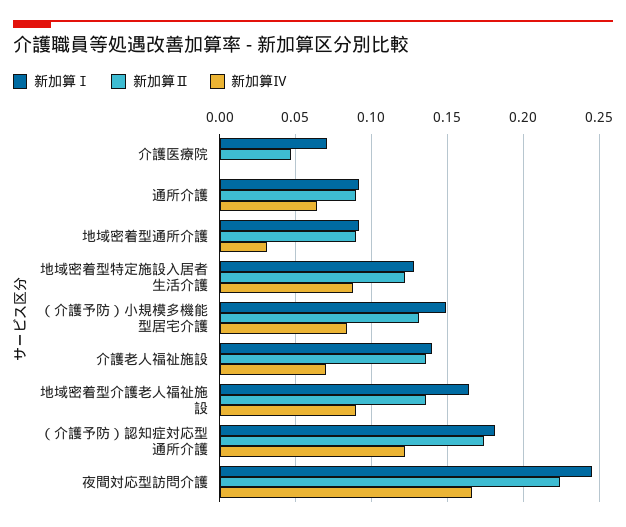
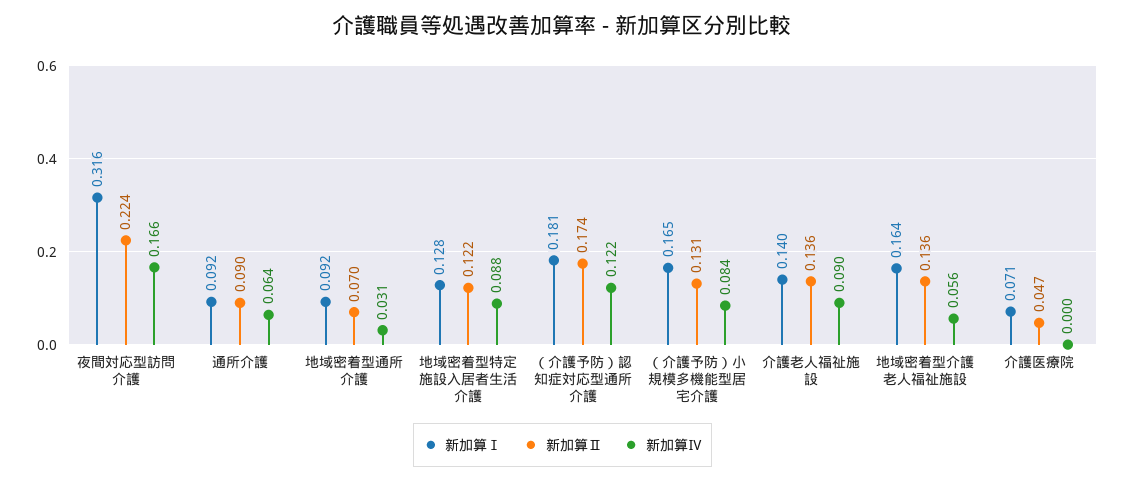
新加算Ⅱ, 地域密着型通所介護: 0.09 -> 0.07
新加算Ⅰ, （介護予防）小規模多機能型居宅介護: 0.15 -> 0.165
新加算Ⅳ, 介護老人福祉施設: 0.07 -> 0.09
新加算Ⅳ, 地域密着型介護老人福祉施設: 0.09 -> 0.056
新加算Ⅰ, 夜間対応型訪問介護: 0.245 -> 0.316

